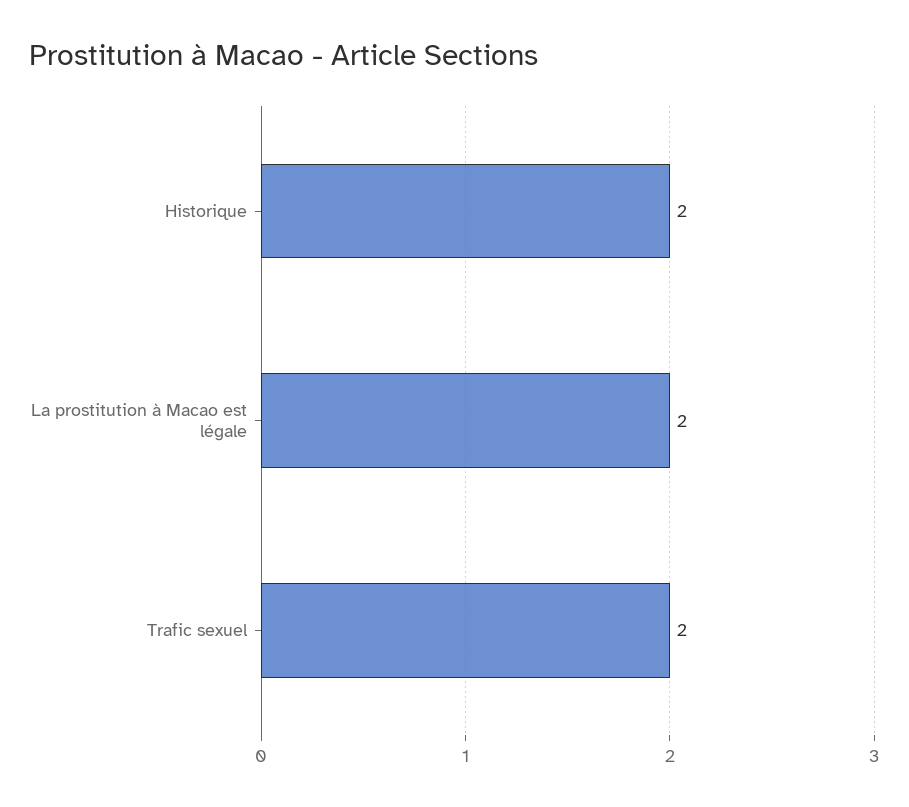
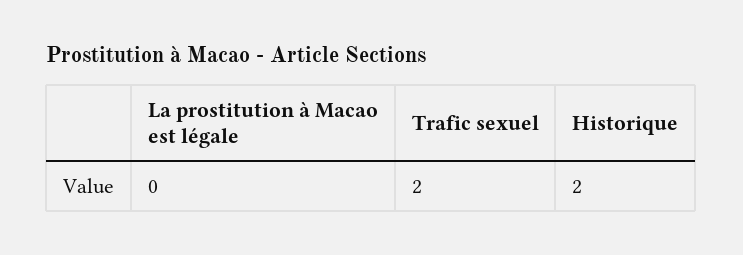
La prostitution à Macao est légale: 2 -> 0

